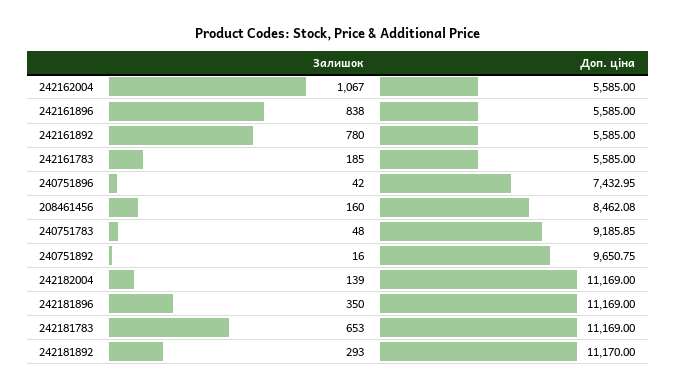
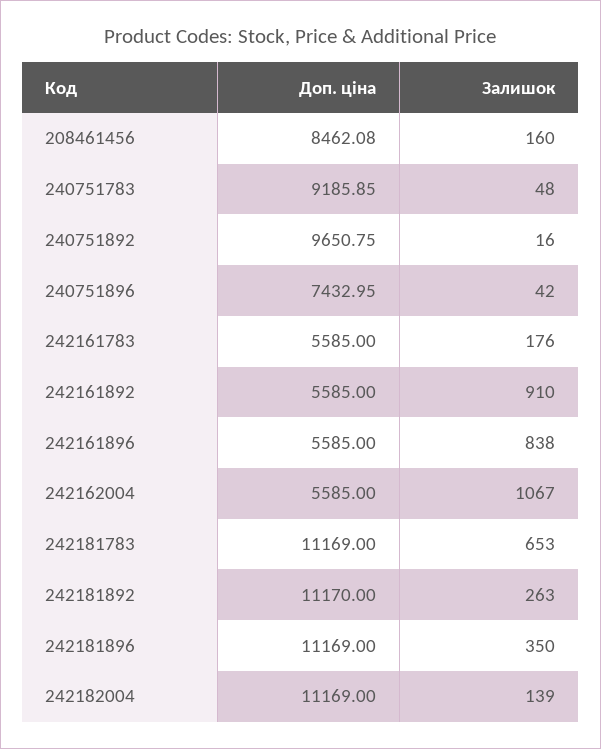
Залишок, 242161892: 780 -> 910
Залишок, 242161783: 185 -> 176
Залишок, 242181892: 293 -> 263

